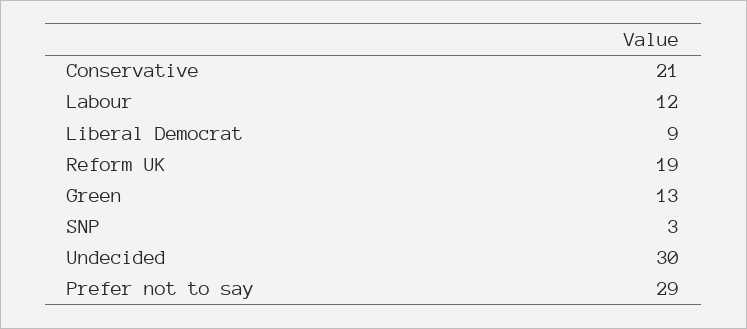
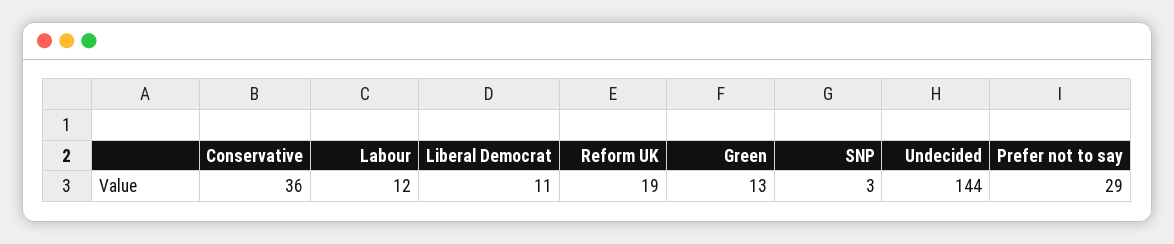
Conservative: 21 -> 36
Liberal Democrat: 9 -> 11
Undecided: 30 -> 144

